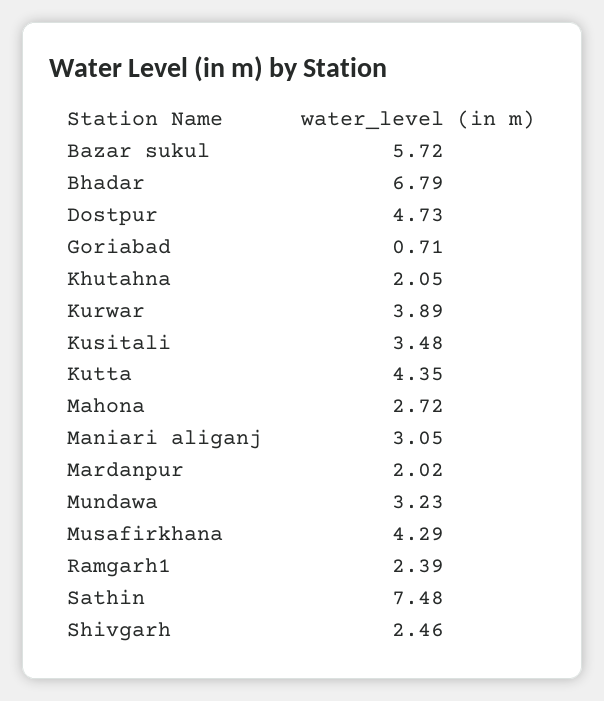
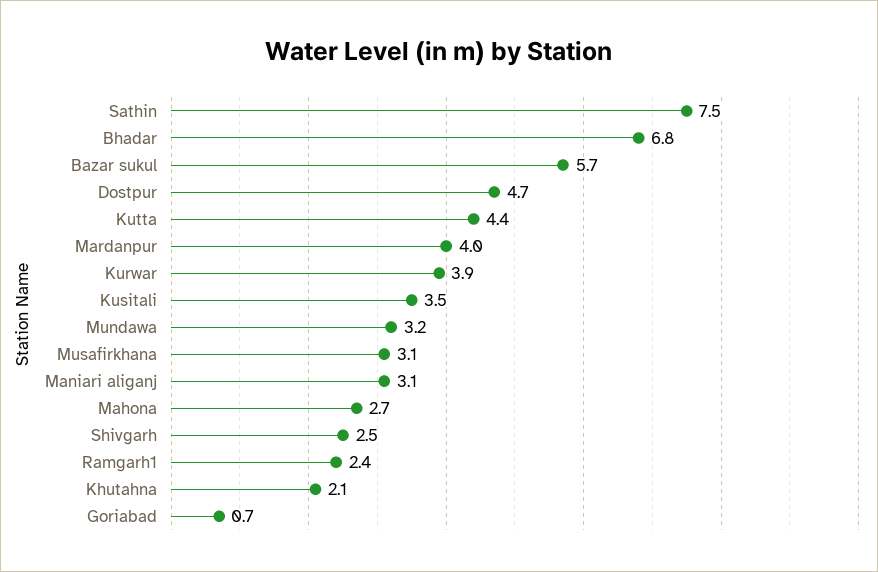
Mardanpur: 2.02 -> 4
Musafirkhana: 4.29 -> 3.1

